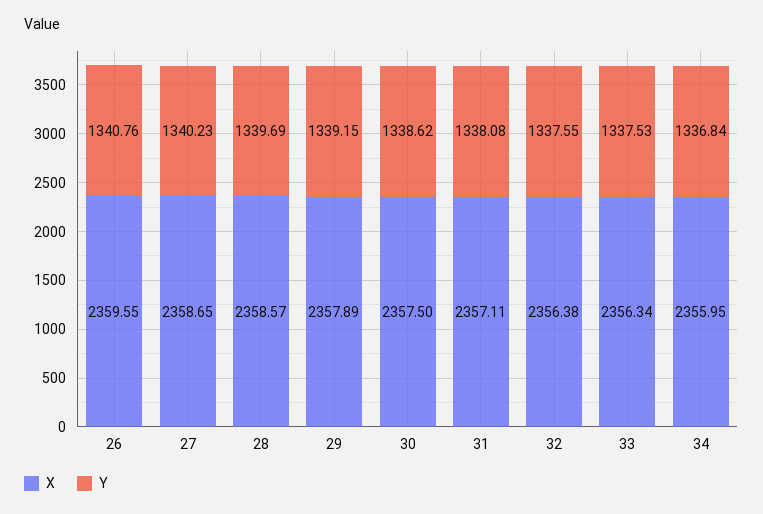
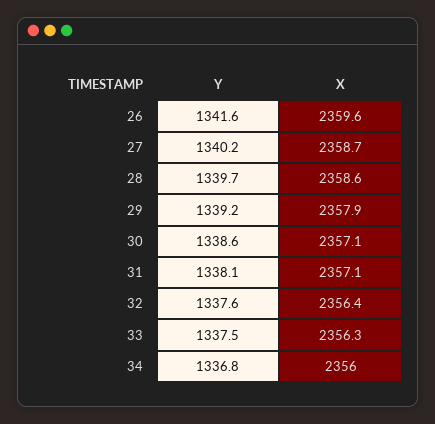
Y, 26: 1340.76 -> 1341.6
X, 30: 2357.5 -> 2357.1

